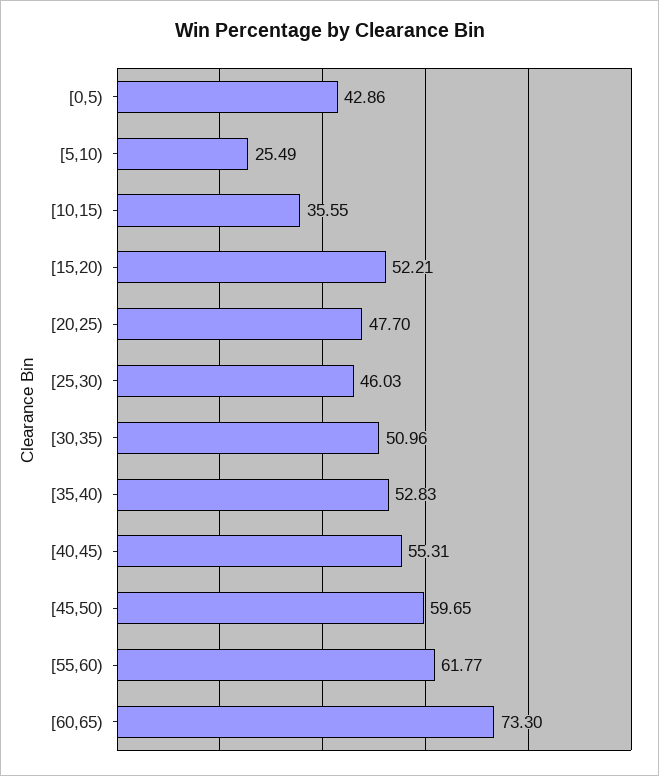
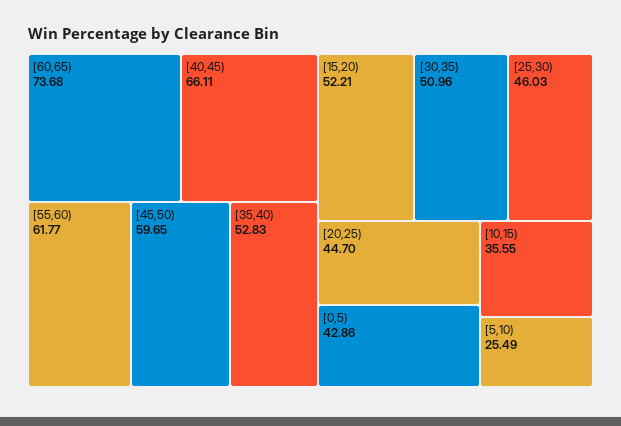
[20,25): 47.7 -> 44.7
[40,45): 55.31 -> 66.11
[60,65): 73.3 -> 73.68

